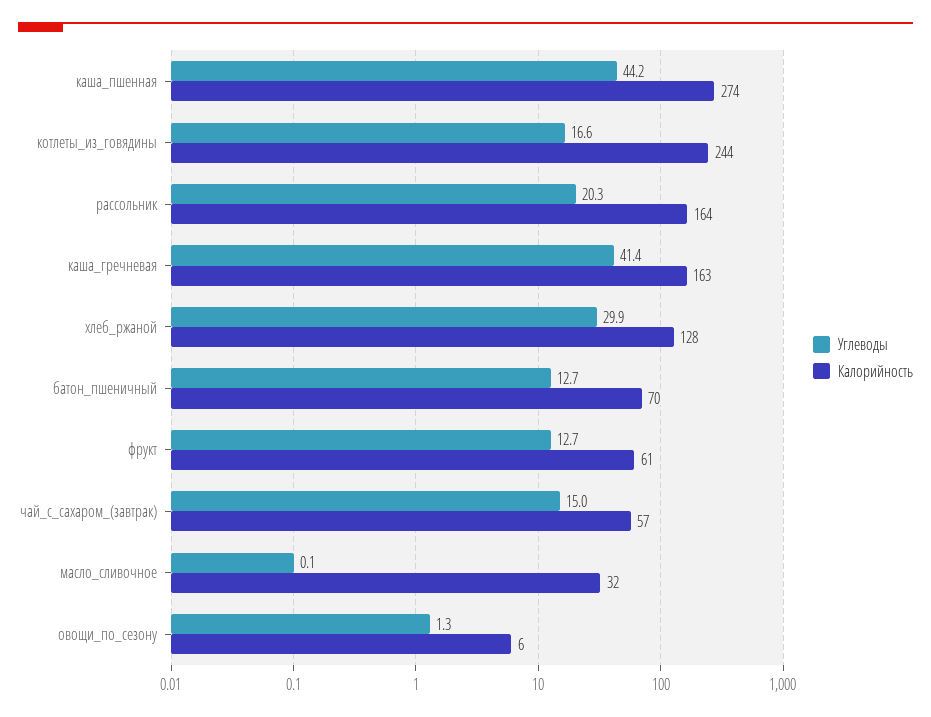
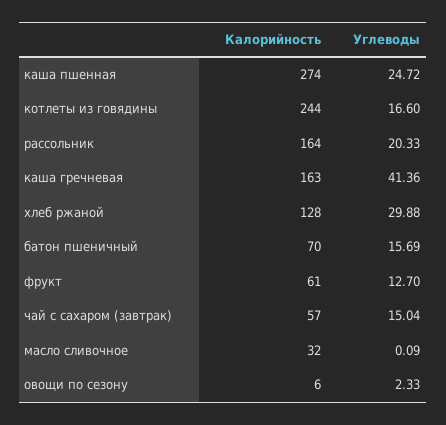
Углеводы, каша_пшенная: 44.2 -> 24.72
Углеводы, батон_пшеничный: 12.7 -> 15.69
Углеводы, овощи_по_сезону: 1.3 -> 2.33

